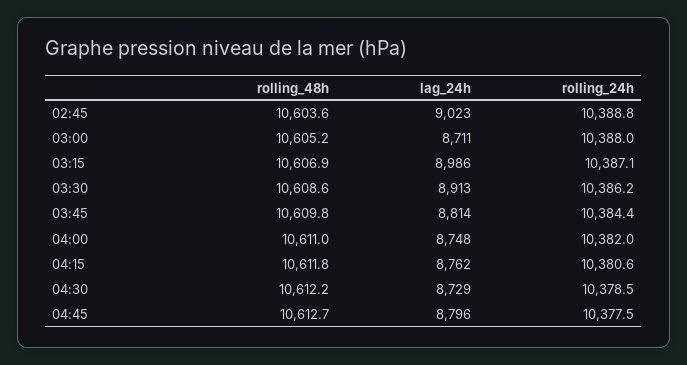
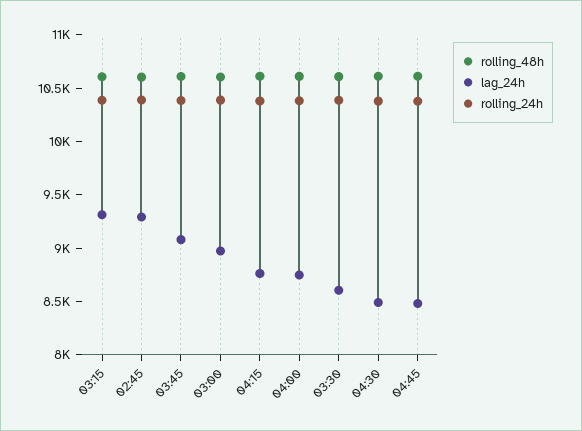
lag_24h, 02:45: 9023 -> 9300
lag_24h, 03:00: 8711 -> 9000
lag_24h, 03:15: 8986 -> 9300
lag_24h, 03:30: 8913 -> 8600
lag_24h, 03:45: 8814 -> 9100
lag_24h, 04:30: 8729 -> 8500
lag_24h, 04:45: 8796 -> 8500

